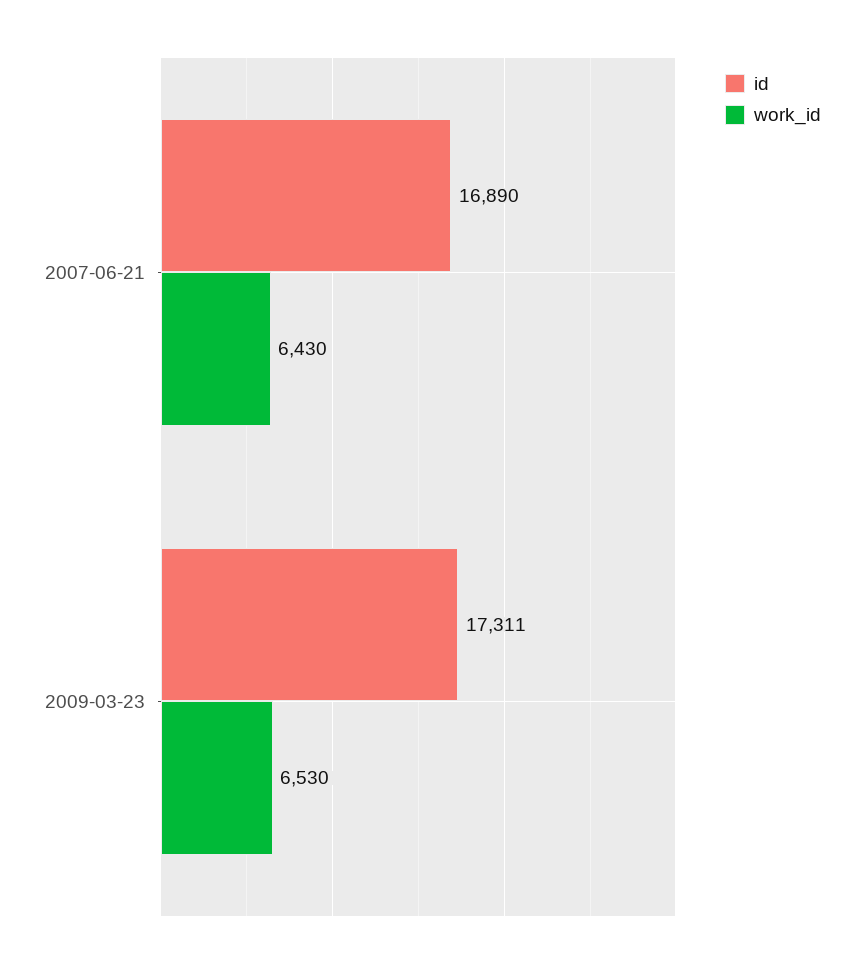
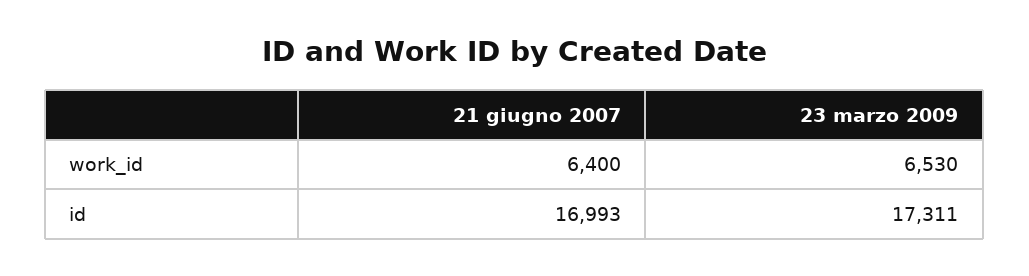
id, 2007-06-21: 16890 -> 16993
work_id, 2007-06-21: 6430 -> 6400

